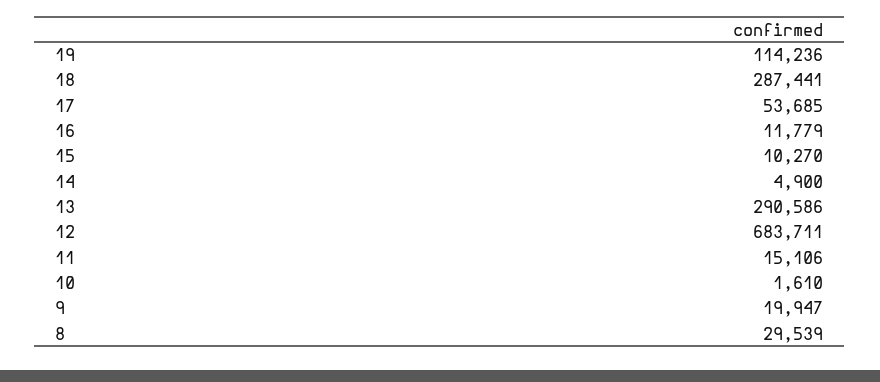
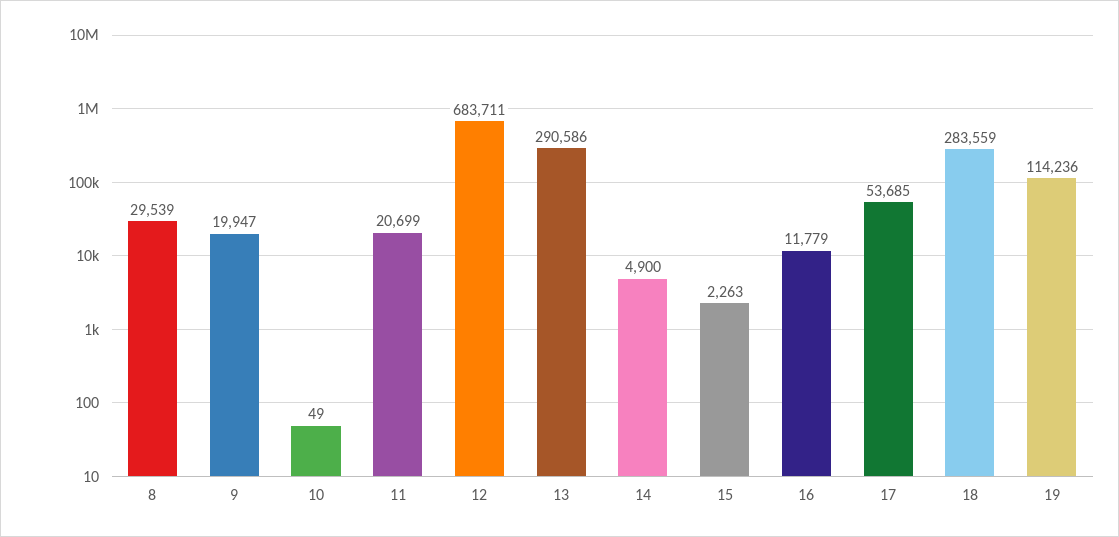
18: 287441 -> 283559
15: 10270 -> 2263
11: 15106 -> 20699
10: 1610 -> 49

